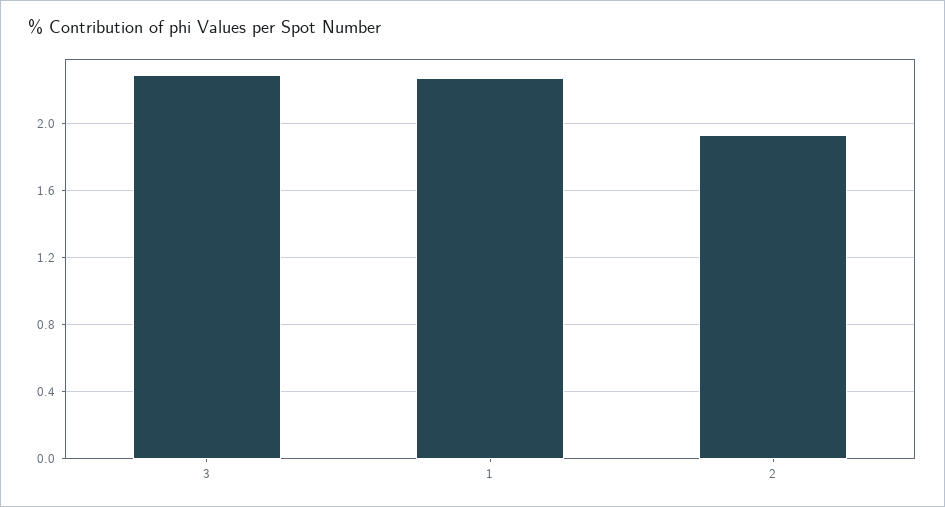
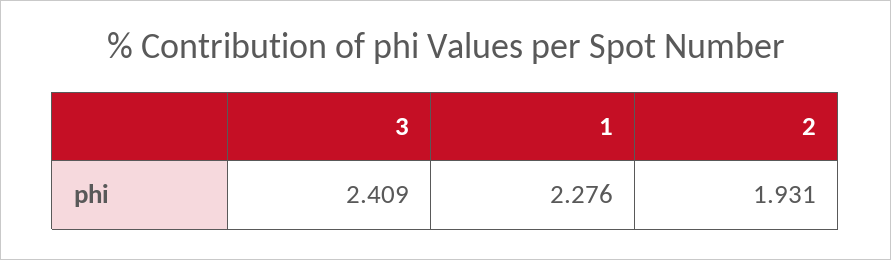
3: 2.3 -> 2.409

